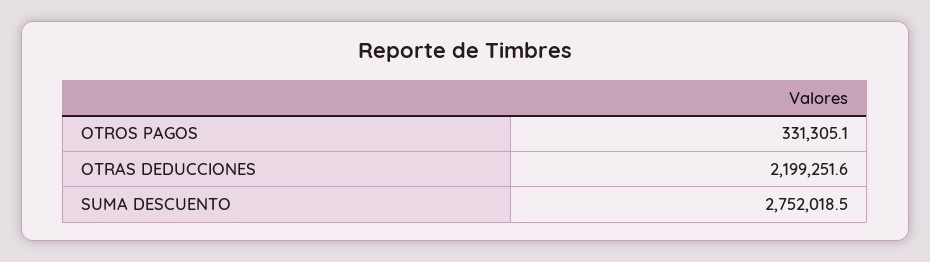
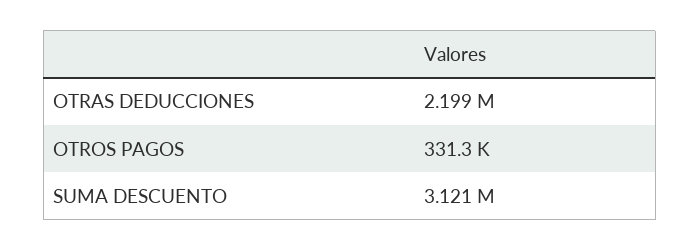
SUMA DESCUENTO: 2752018.5 -> 3121000

